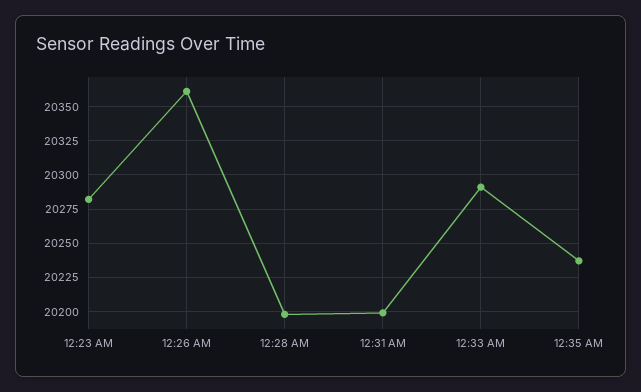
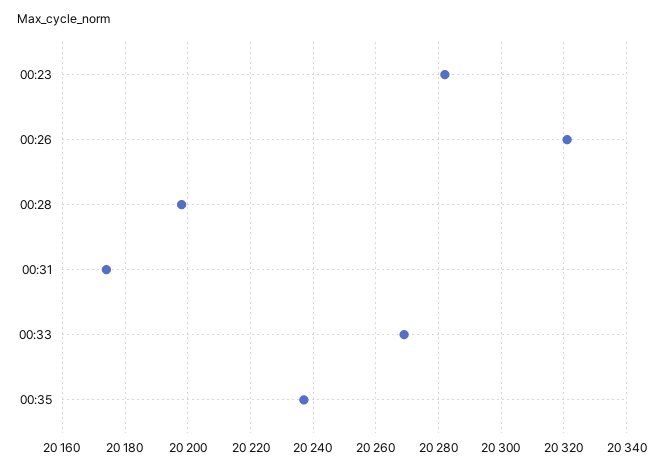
12:26 AM: 20360 -> 20320
12:31 AM: 20200 -> 20175
12:33 AM: 20290 -> 20270

